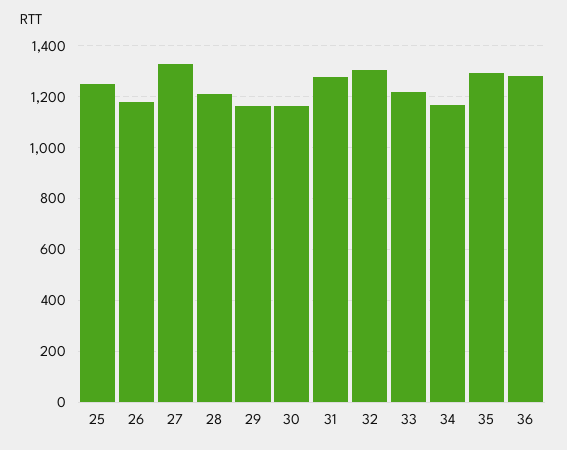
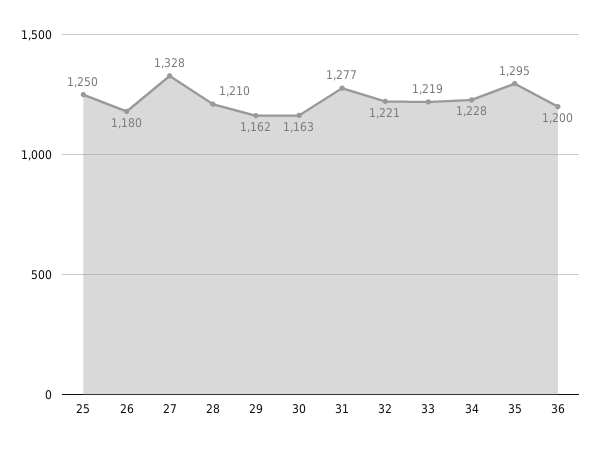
32: 1300 -> 1221
34: 1175 -> 1228
36: 1275 -> 1200

